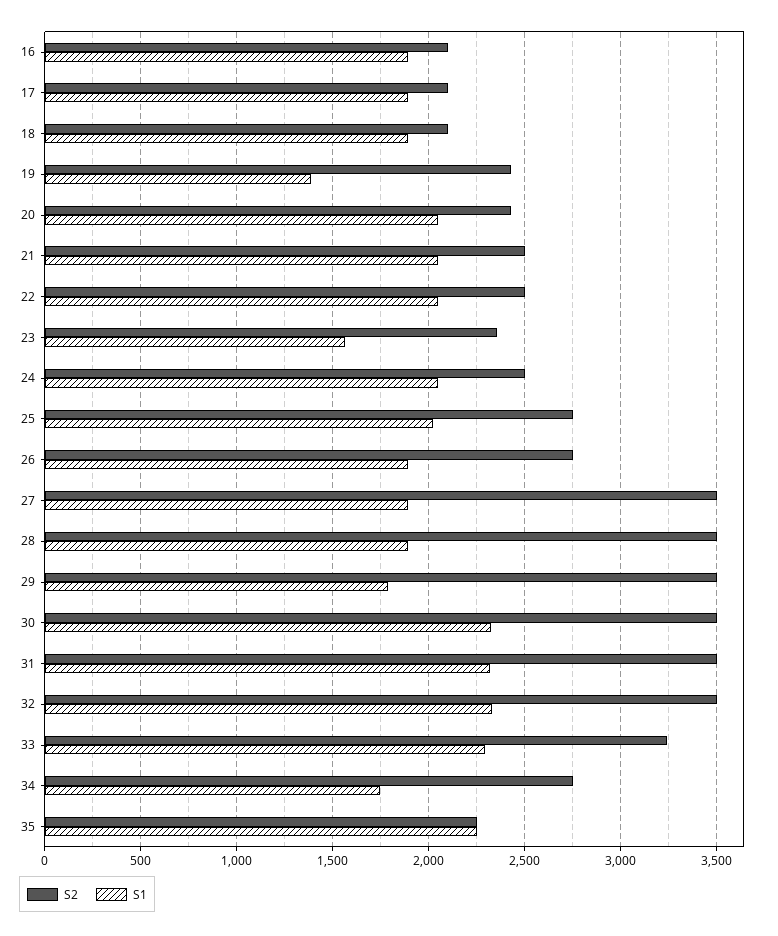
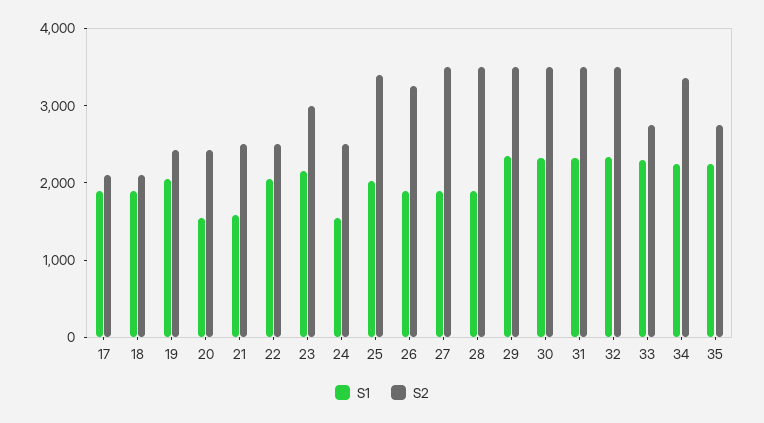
S2, 16: 2100 -> none
S1, 16: 1900 -> none
S1, 19: 1400 -> 2000
S1, 20: 2050 -> 1600
S1, 21: 2050 -> 1600
S2, 23: 2350 -> 3000
S1, 23: 1550 -> 2200
S1, 24: 2050 -> 1600
S2, 25: 2750 -> 3400
S2, 26: 2750 -> 3200
S1, 29: 1800 -> 2400
S2, 33: 3250 -> 2800
S2, 34: 2750 -> 3400
S1, 34: 1750 -> 2200
S2, 35: 2250 -> 2800

